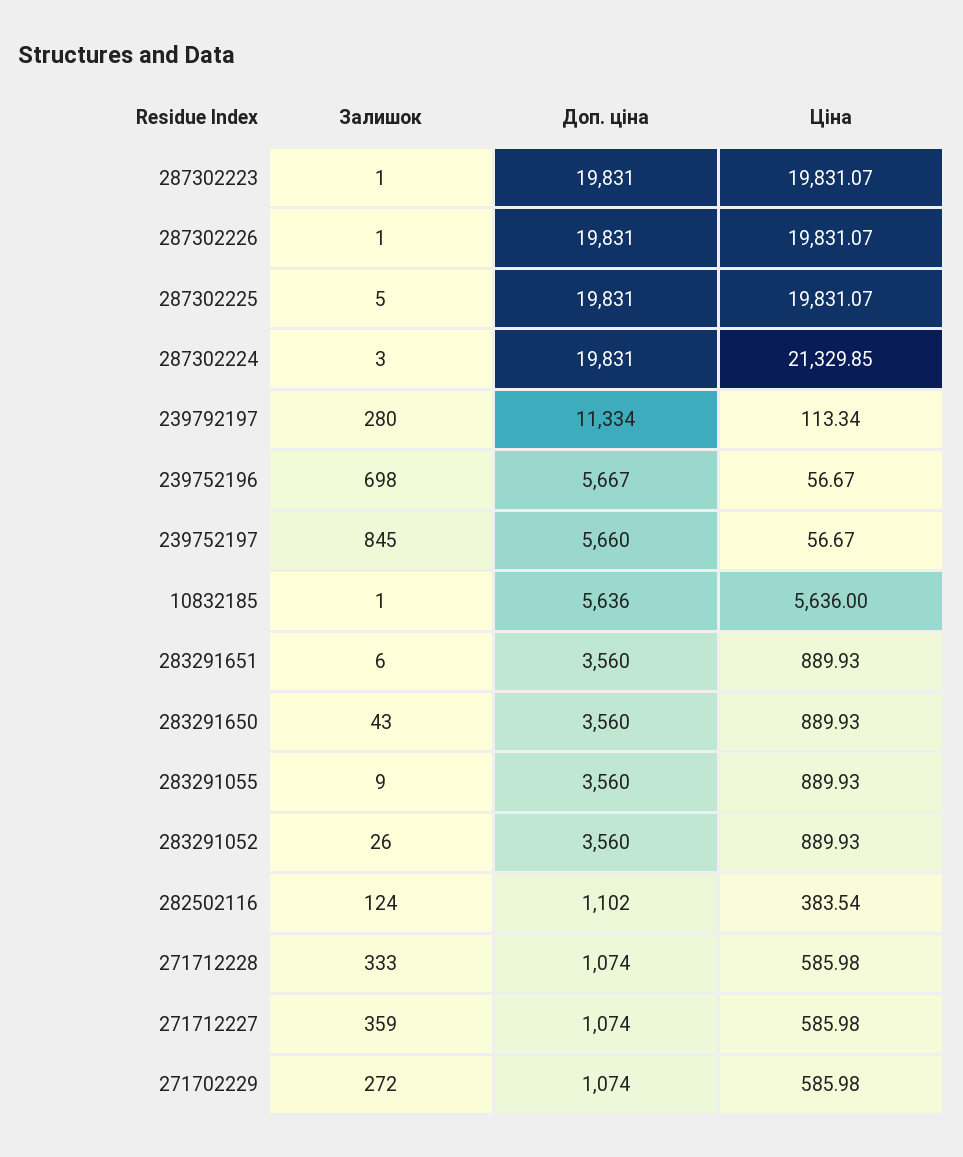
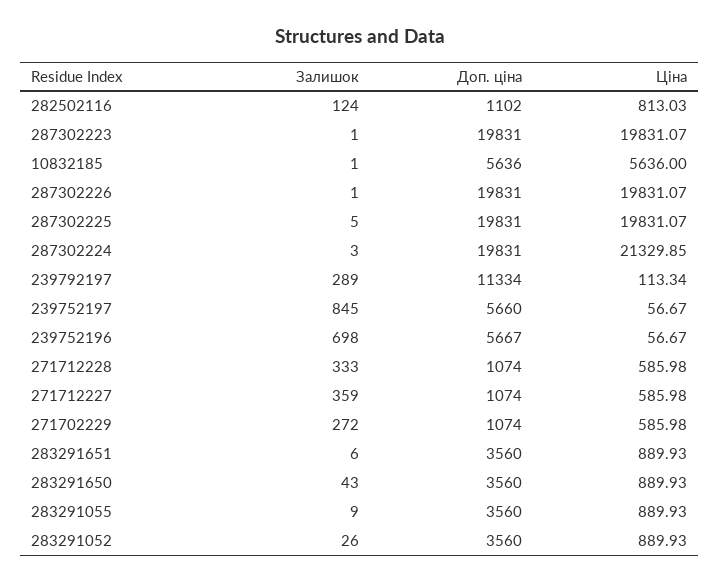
Залишок, 239792197: 280 -> 289
Ціна, 282502116: 383.54 -> 813.03

